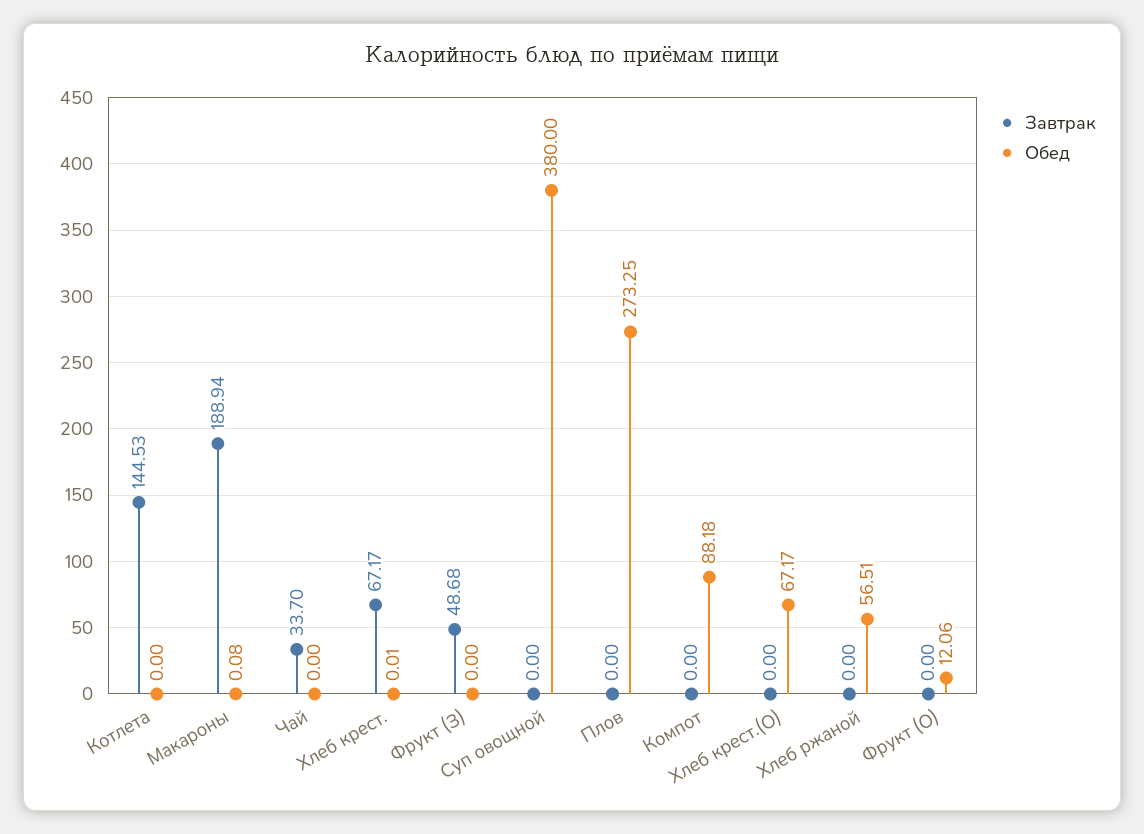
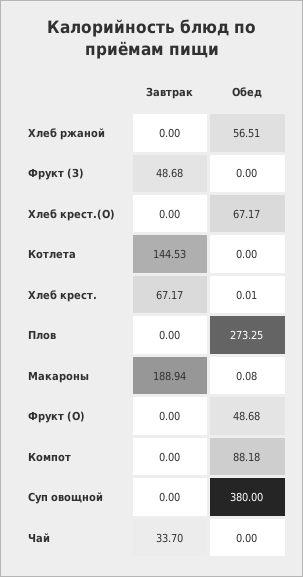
Обед, Фрукт (О): 12.06 -> 48.68

